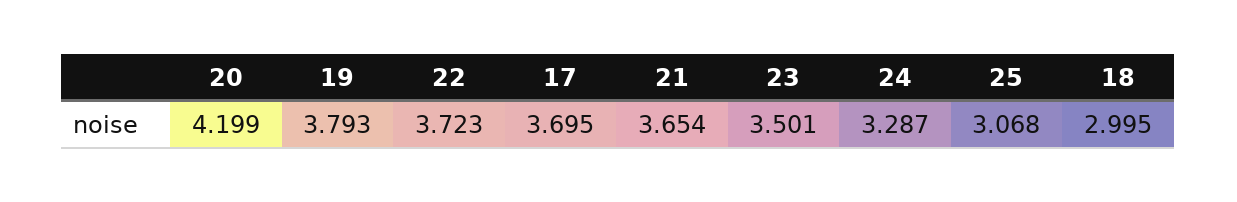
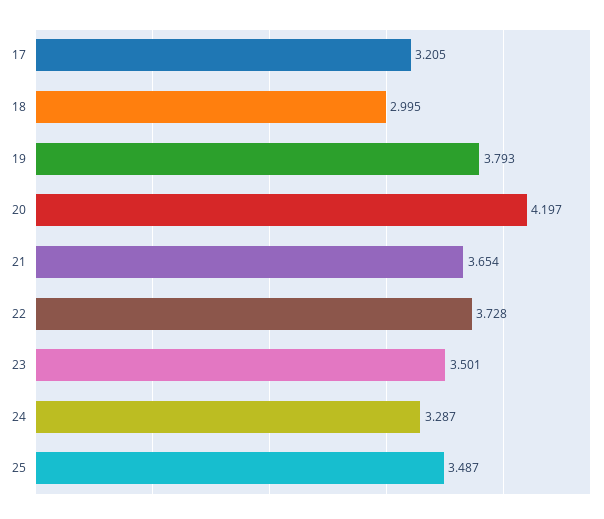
20: 4.199 -> 4.197
22: 3.723 -> 3.728
17: 3.695 -> 3.205
25: 3.068 -> 3.487

